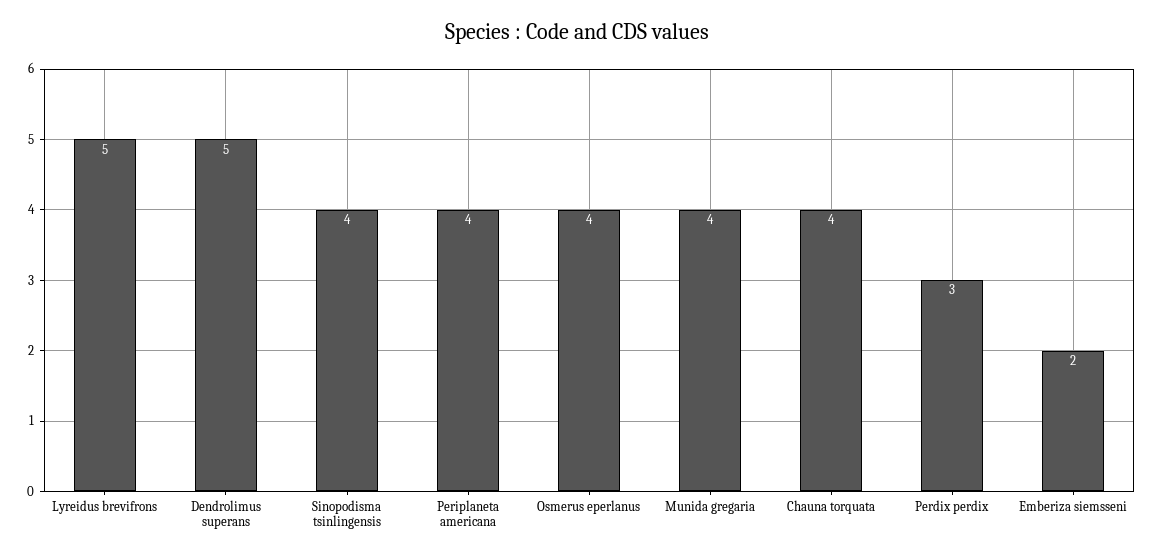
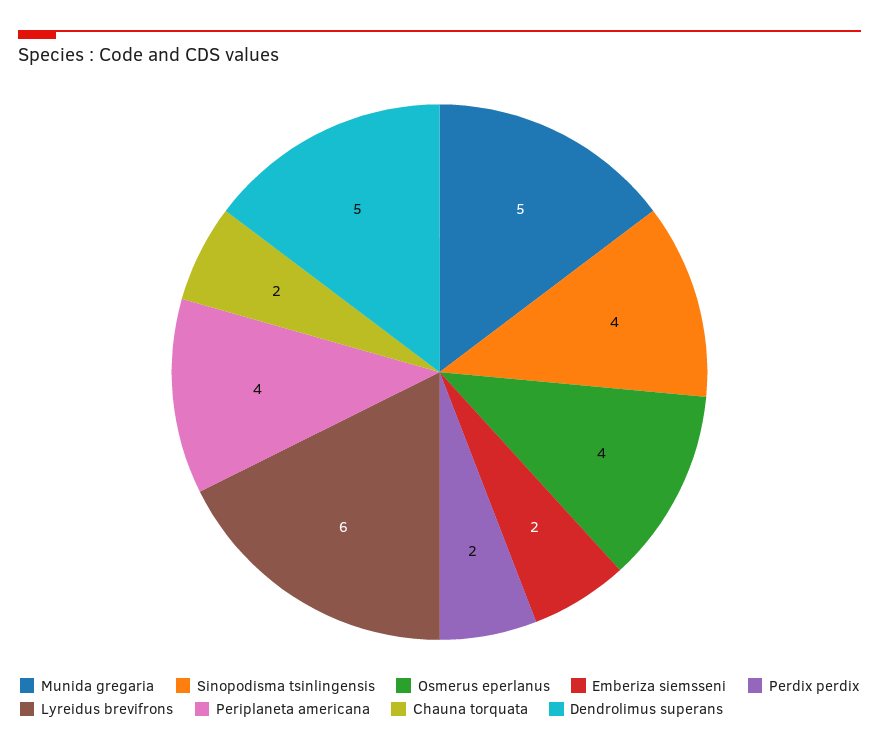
Lyreidus brevifrons: 5 -> 6
Munida gregaria: 4 -> 5
Chauna torquata: 4 -> 2
Perdix perdix: 3 -> 2

